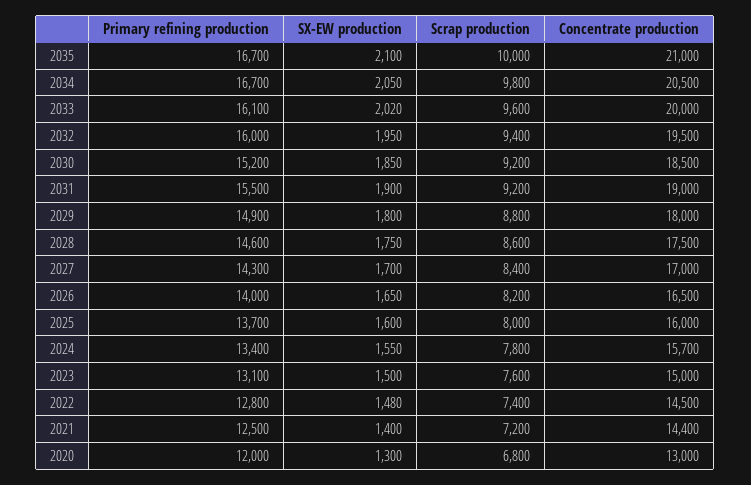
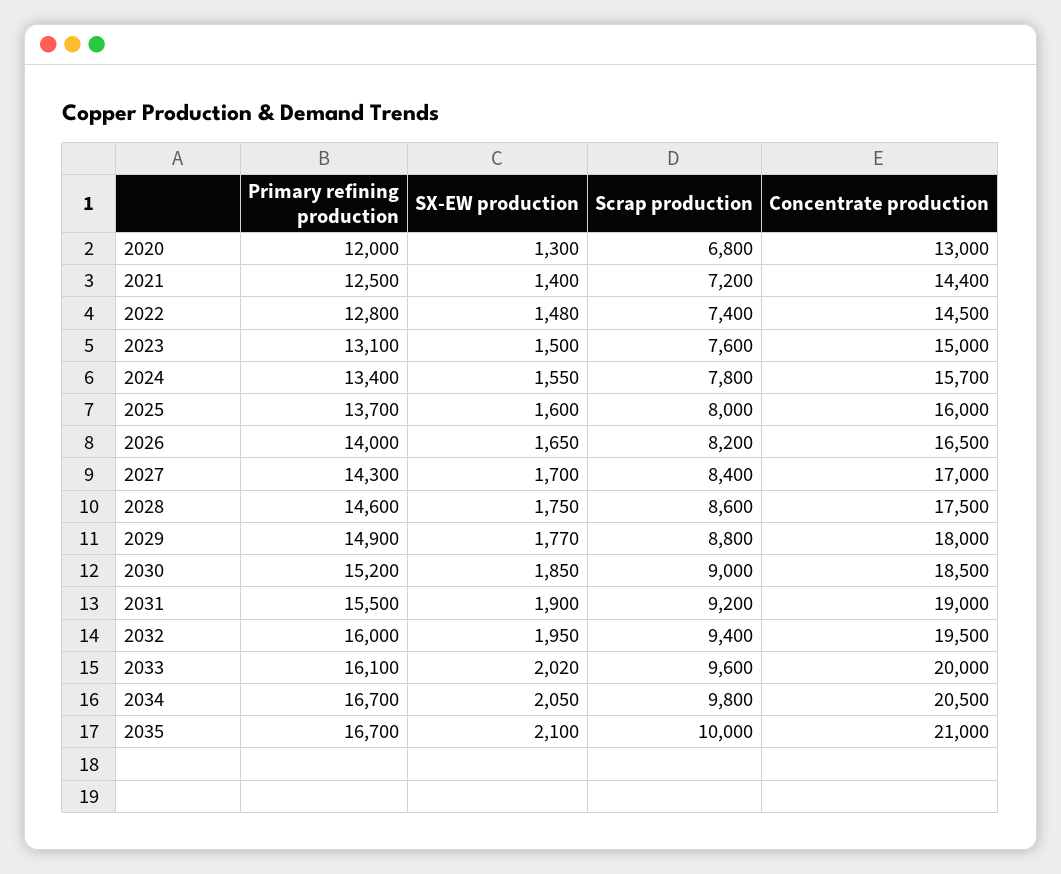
Scrap production, 2030: 9200 -> 9000
SX-EW production, 2029: 1800 -> 1770

